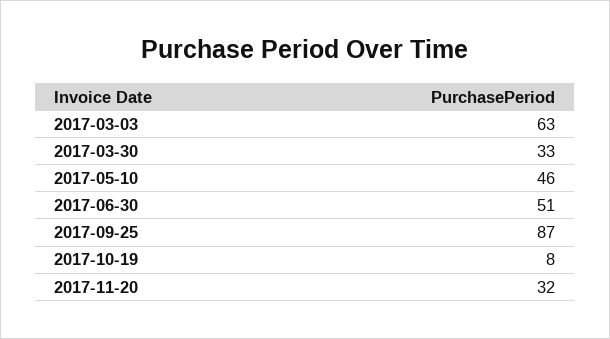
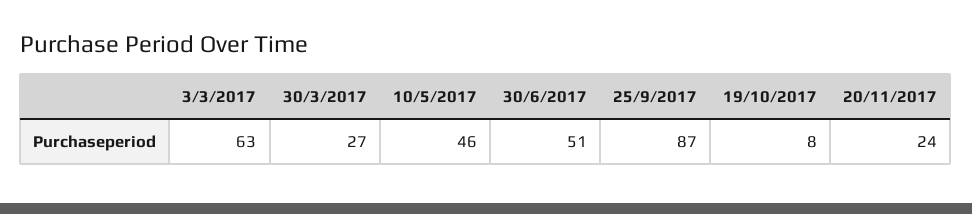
2017-03-30: 33 -> 27
2017-11-20: 32 -> 24

